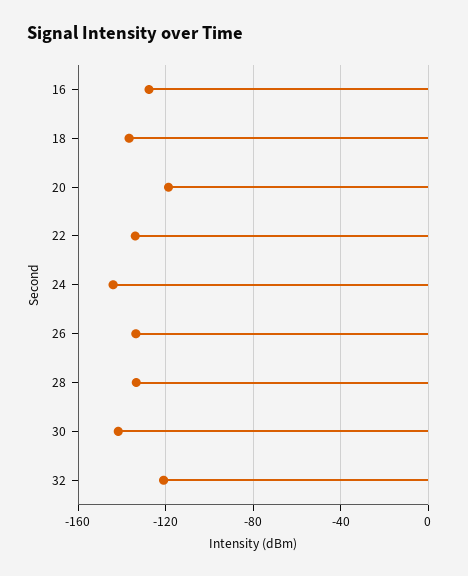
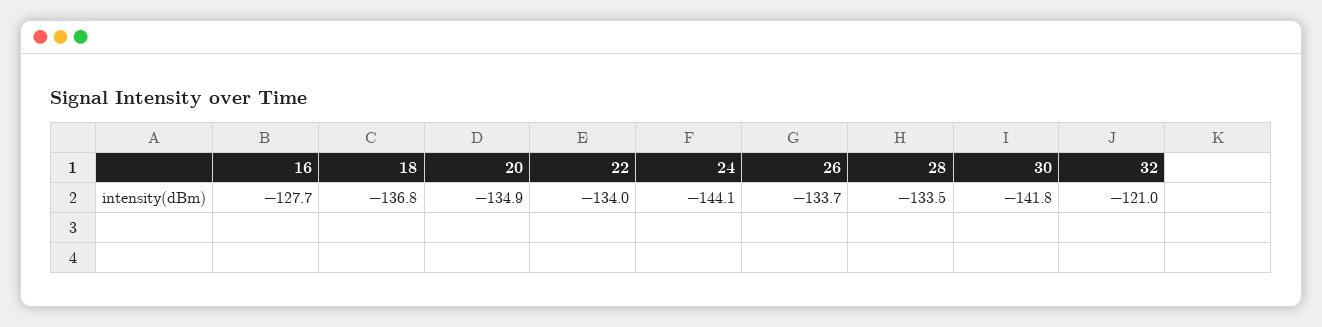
20: -120 -> -134.9

